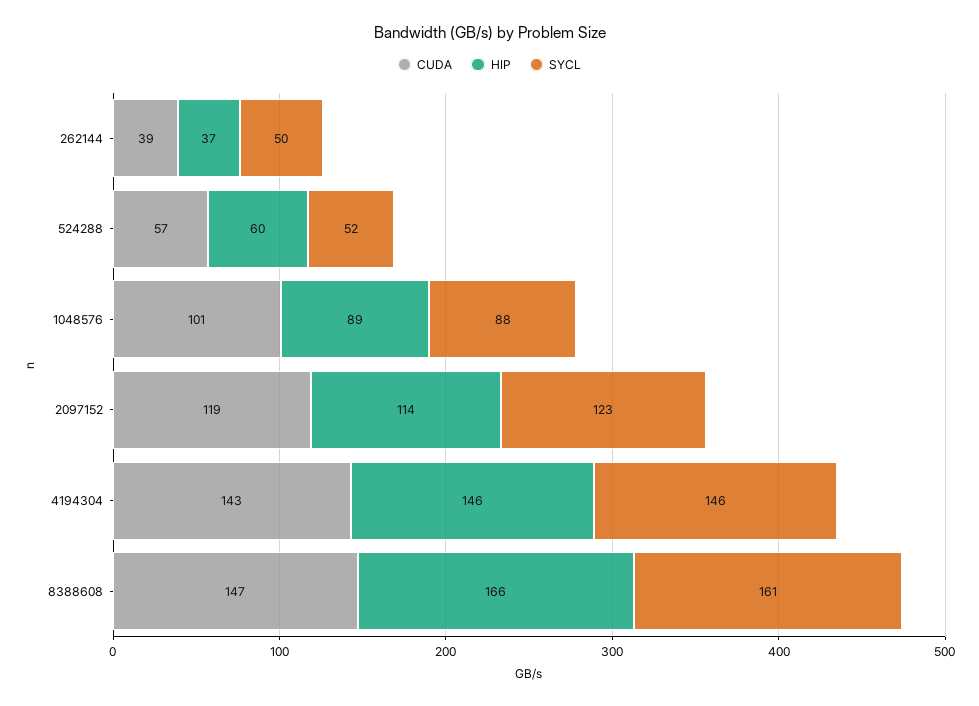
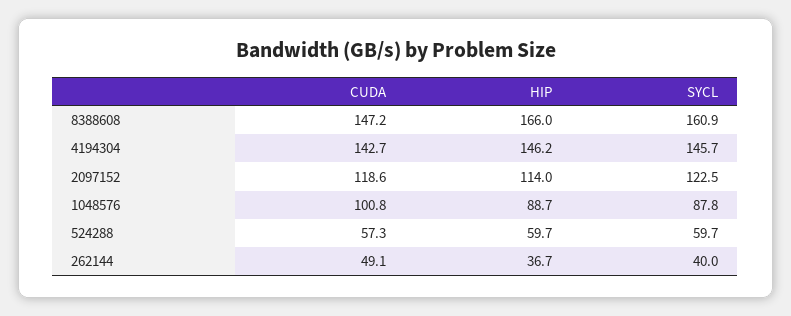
CUDA, 262144: 39 -> 49.1
SYCL, 262144: 50 -> 40
SYCL, 524288: 52 -> 59.7

